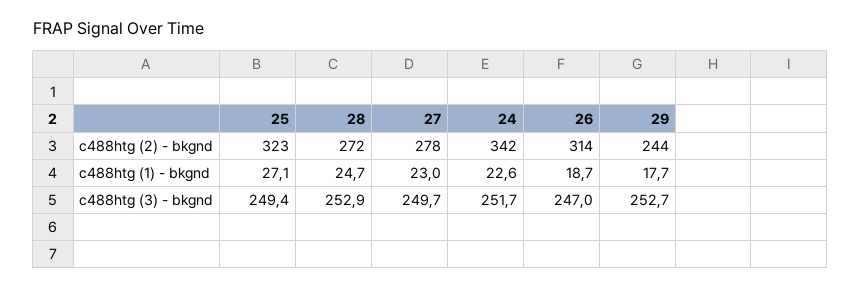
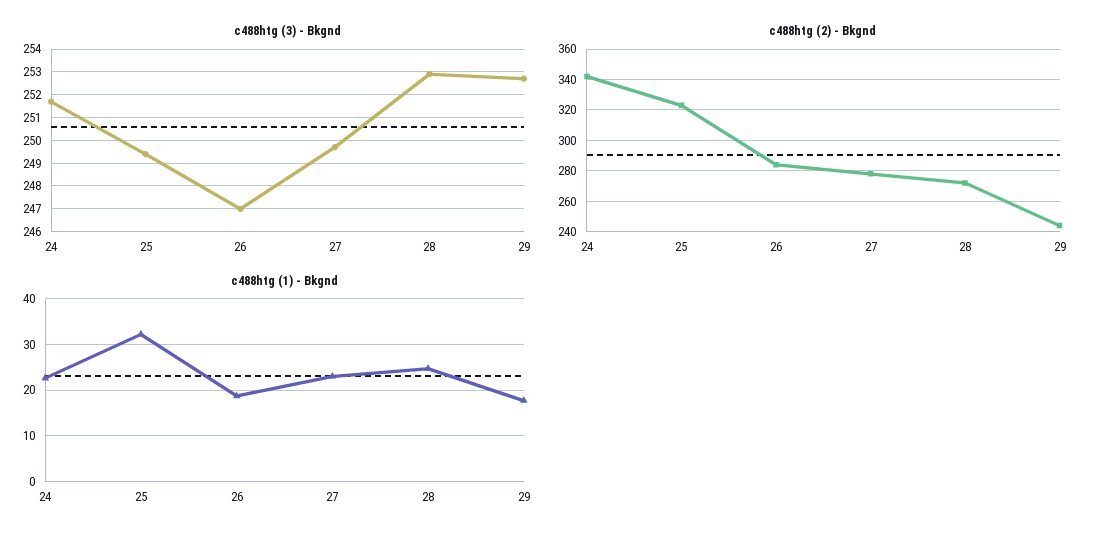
c488htg (2) - bkgnd, 26: 314 -> 285
c488htg (1) - bkgnd, 25: 27.1 -> 32

